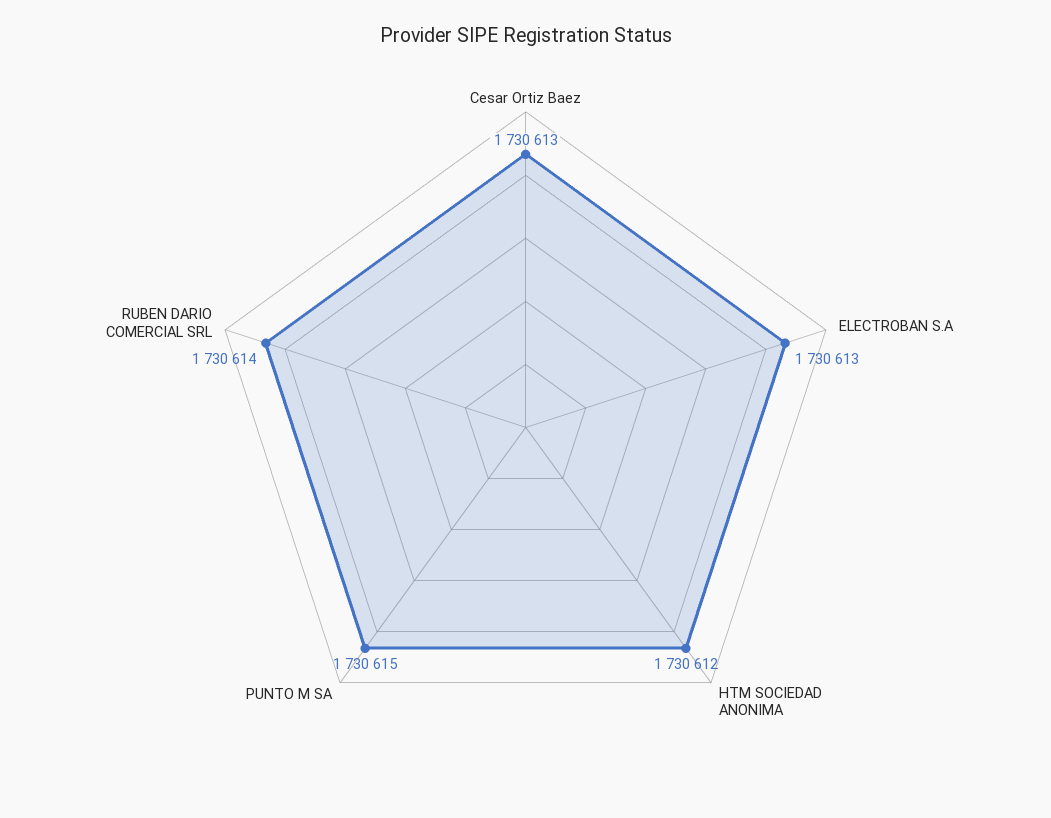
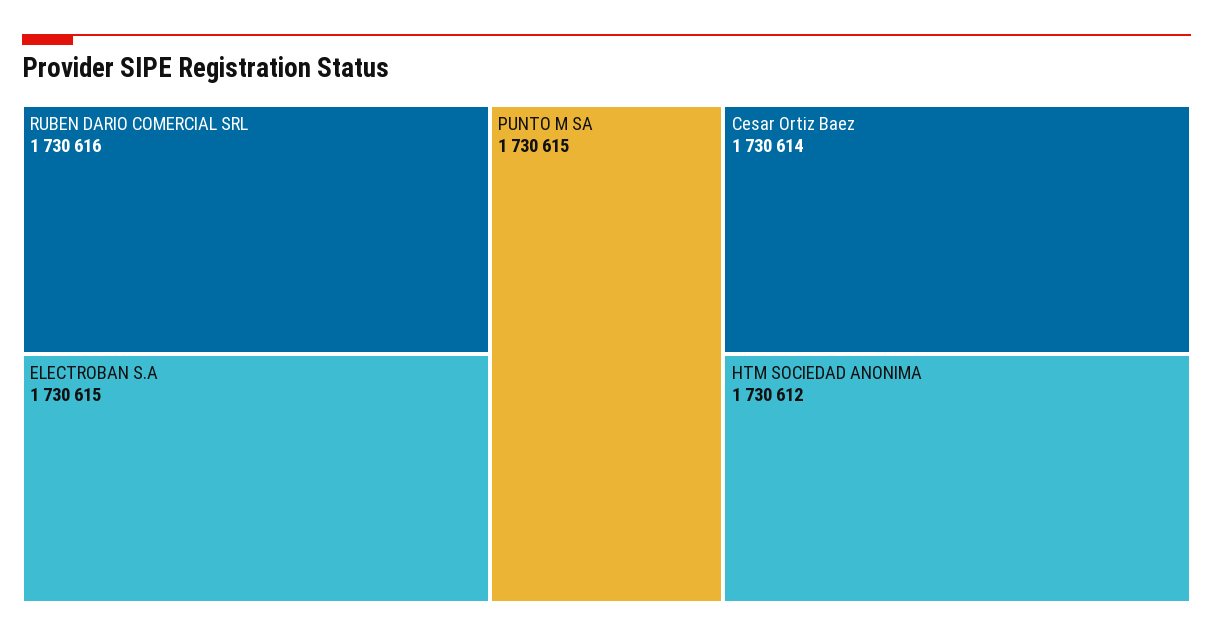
Cesar Ortiz Baez: 1730613 -> 1730614
ELECTROBAN S.A: 1730613 -> 1730615
RUBEN DARIO COMERCIAL SRL: 1730614 -> 1730616

